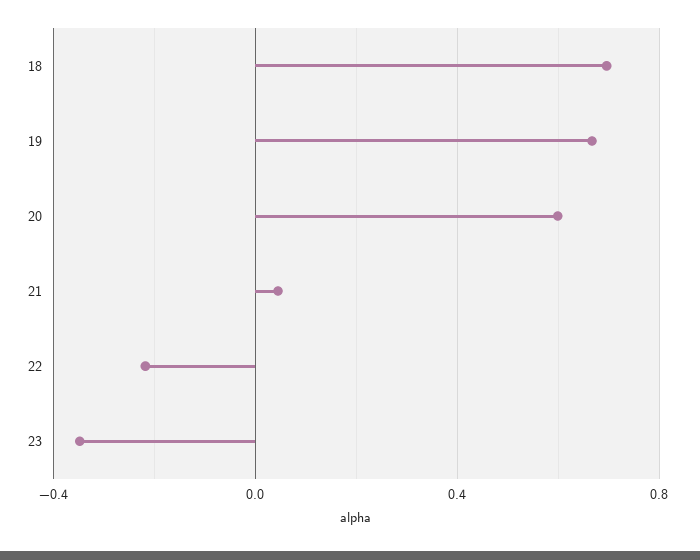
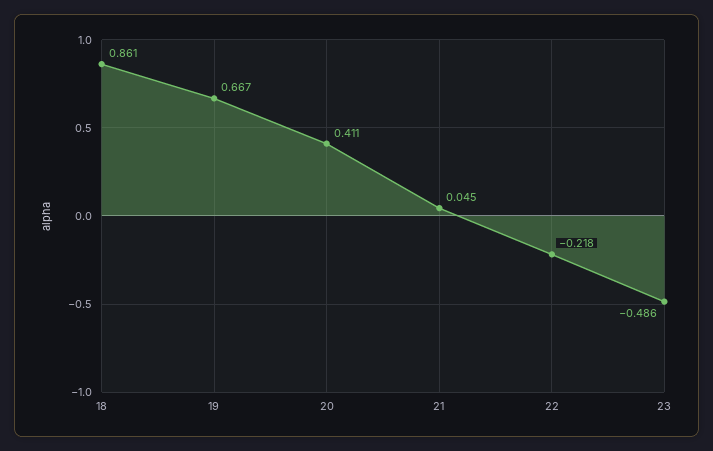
18: 0.7 -> 0.861
20: 0.6 -> 0.411
23: -0.35 -> -0.486

